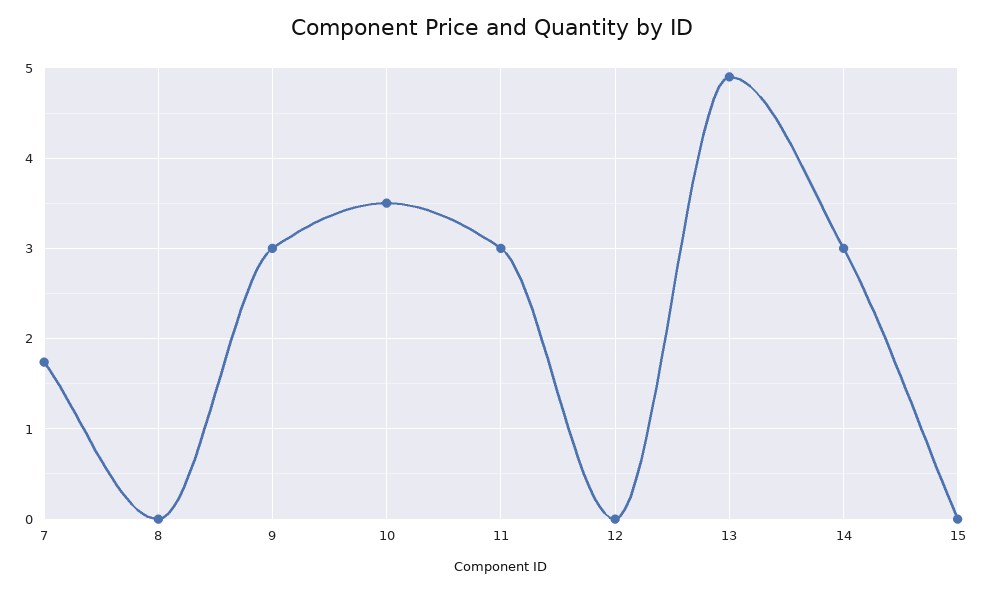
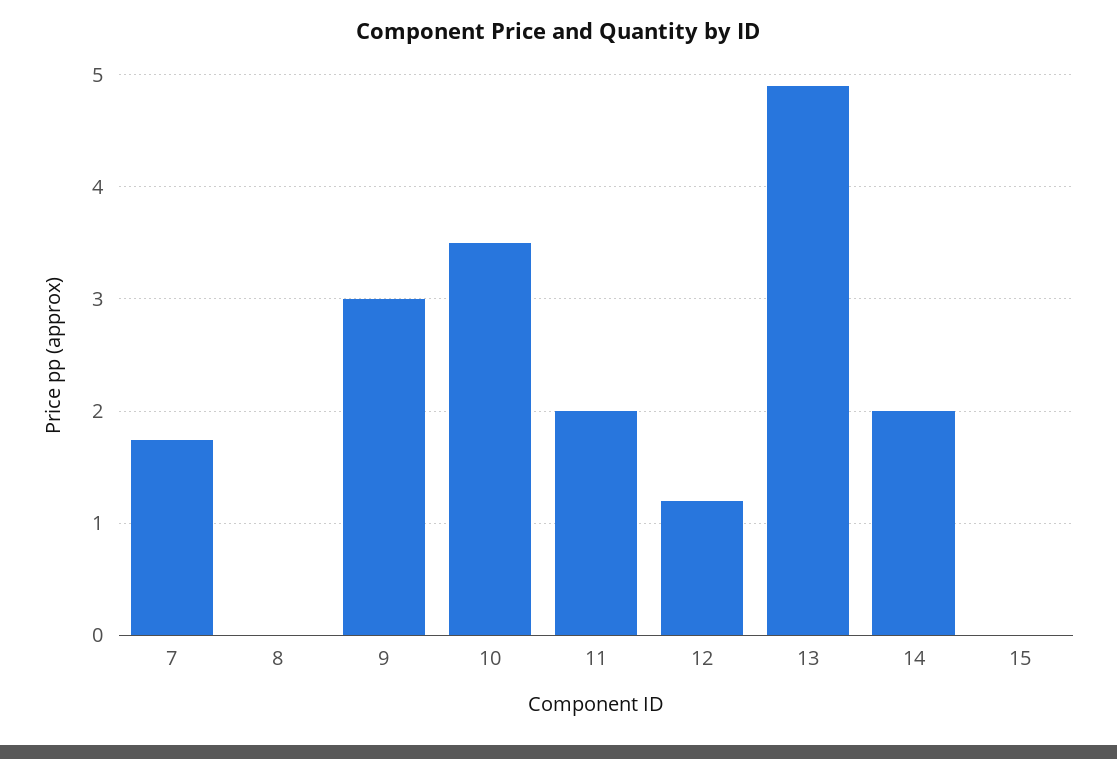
11: 3 -> 2
12: 0 -> 1.2
14: 3 -> 2

